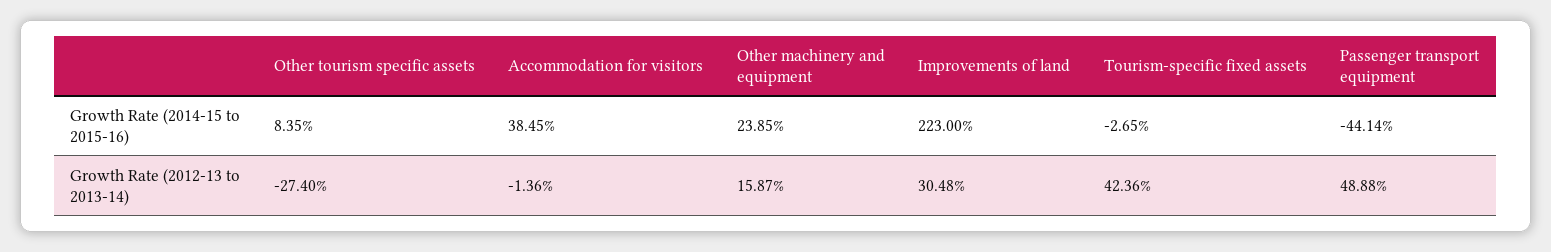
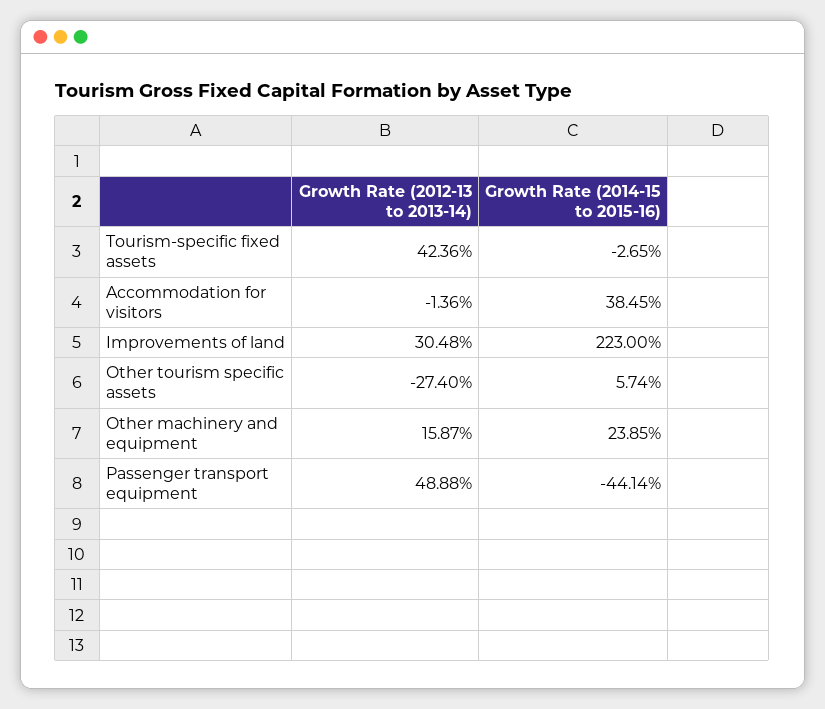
Other tourism specific assets, Growth Rate (2014-15 to 2015-16): 8.35 -> 5.74

